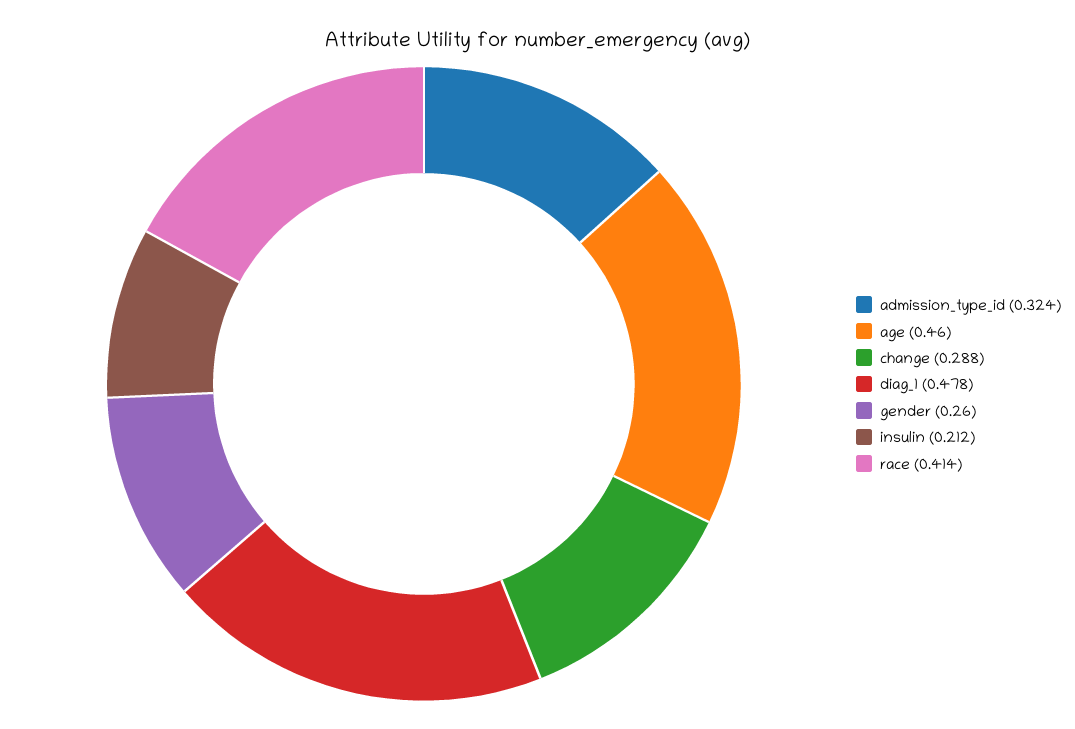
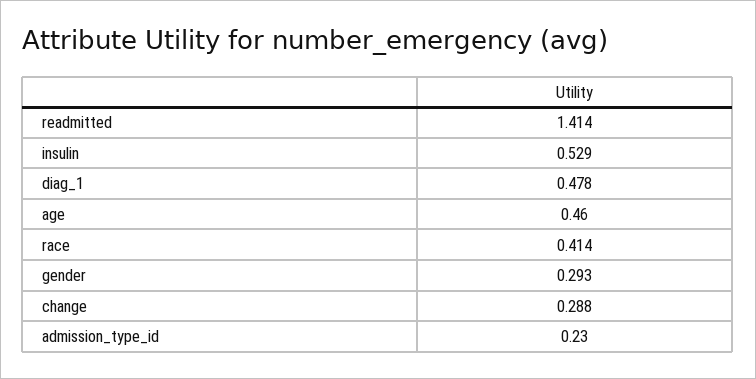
admission_type_id: 0.324 -> 0.23
gender: 0.26 -> 0.293
insulin: 0.212 -> 0.529
readmitted: none -> 1.414

